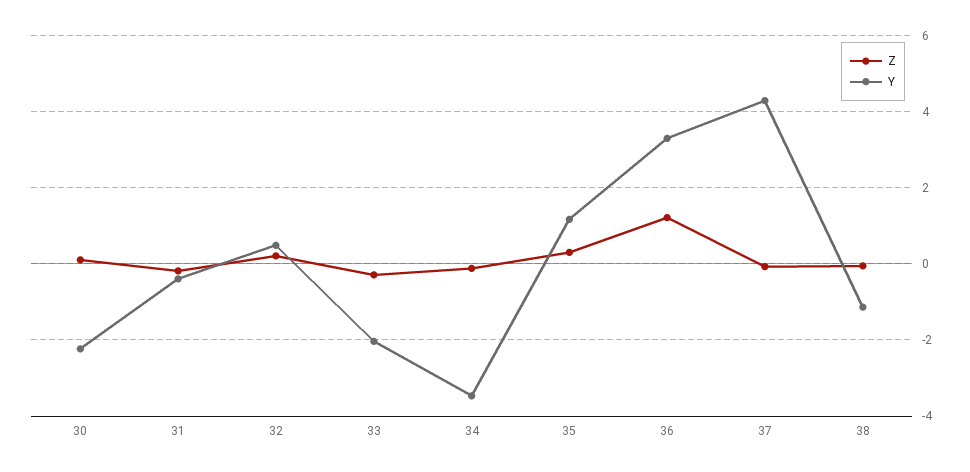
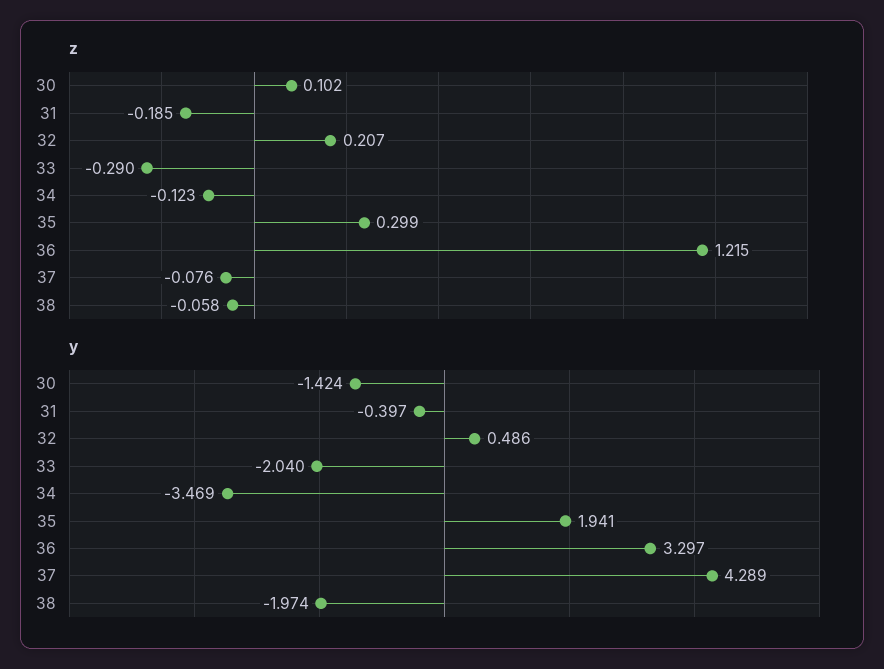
Y, 30: -2.2 -> -1.424
Y, 35: 1.2 -> 1.941
Y, 38: -1.2 -> -1.974

